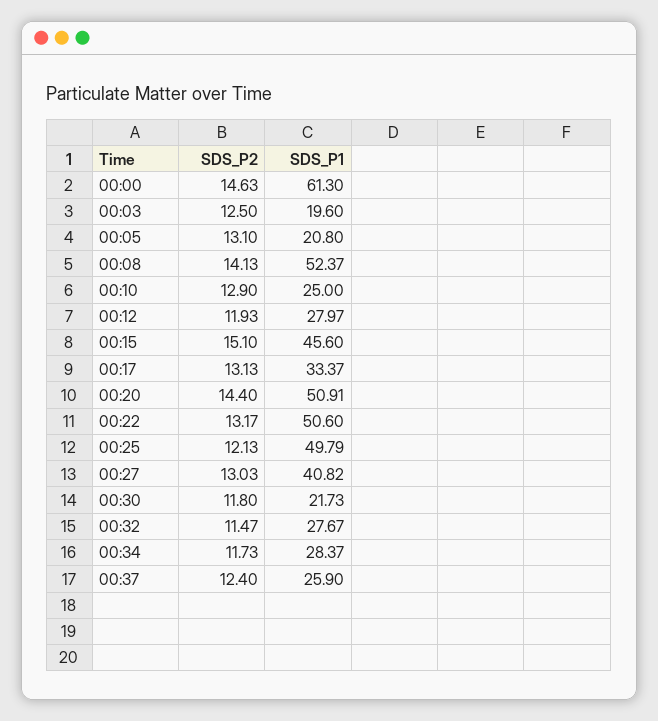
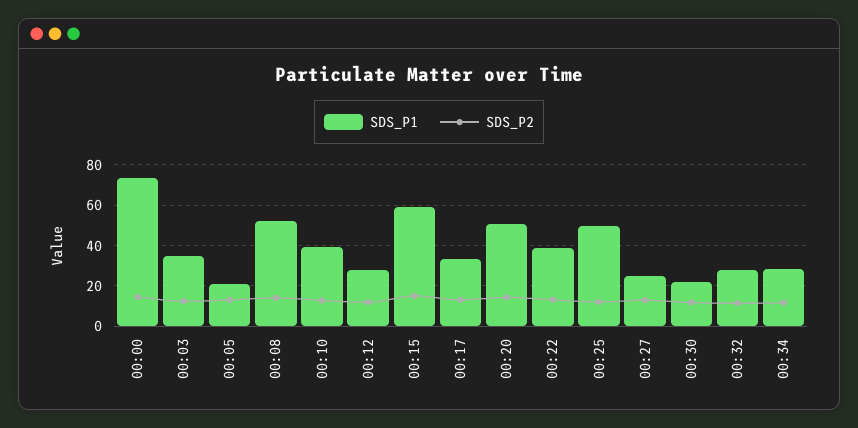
SDS_P1, 00:00: 61.3 -> 75
SDS_P1, 00:03: 19.6 -> 35
SDS_P1, 00:10: 25 -> 40
SDS_P1, 00:15: 45.6 -> 60
SDS_P1, 00:22: 50.6 -> 40
SDS_P1, 00:27: 40.82 -> 25
SDS_P2, 00:37: 12.4 -> none
SDS_P1, 00:37: 25.9 -> none

